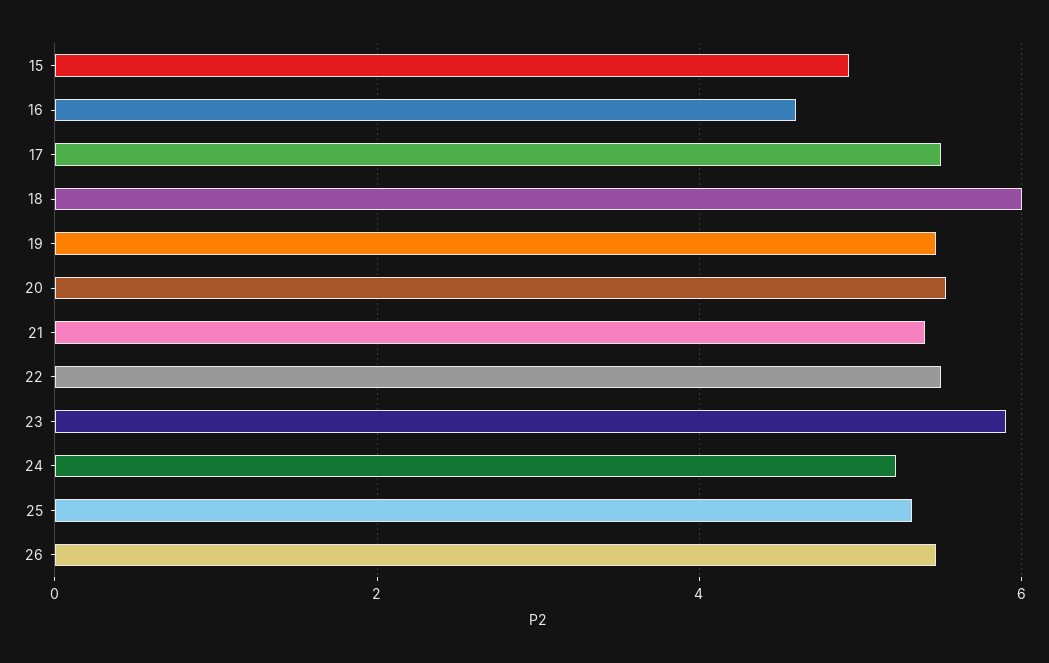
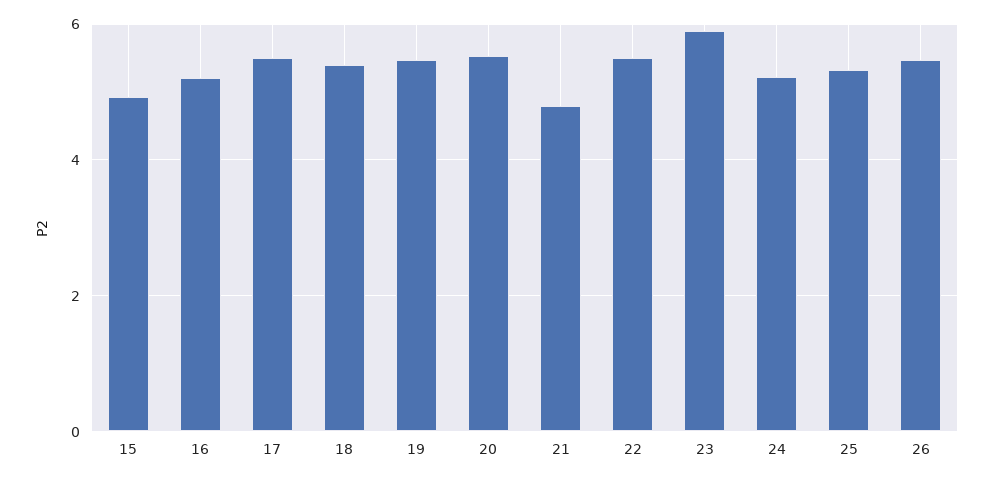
16: 4.6 -> 5.2
18: 6 -> 5.4
21: 5.4 -> 4.8

